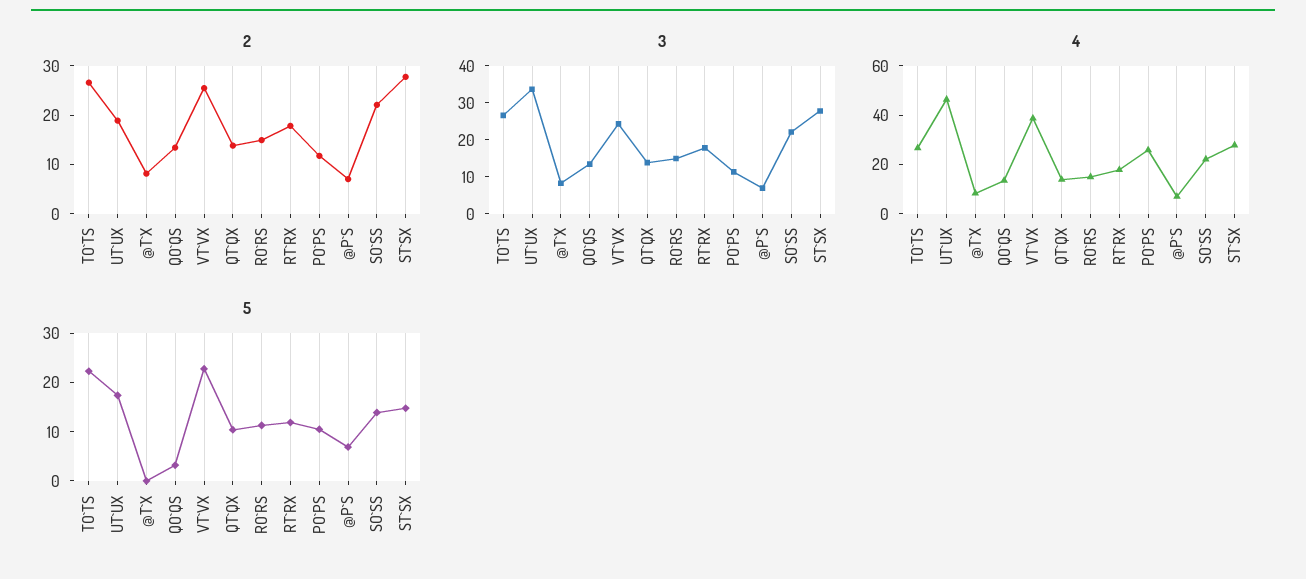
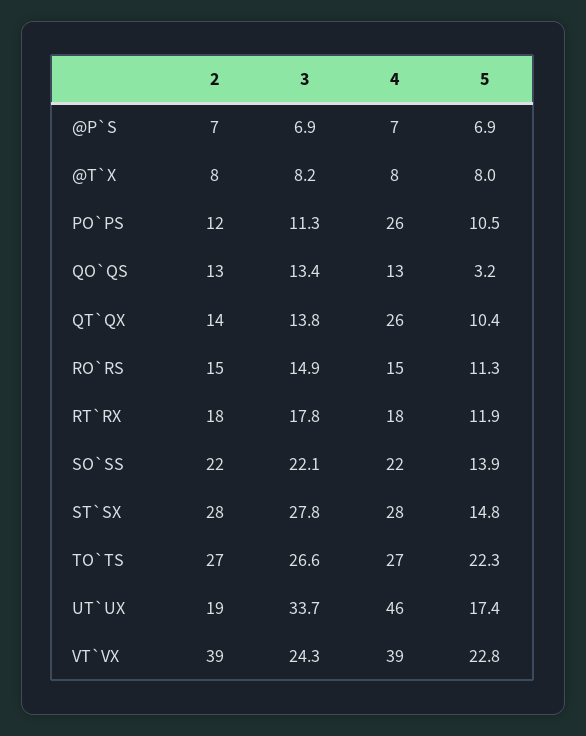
2, VT`VX: 26 -> 39
4, QT`QX: 15 -> 26
5, @T`X: 0 -> 8

